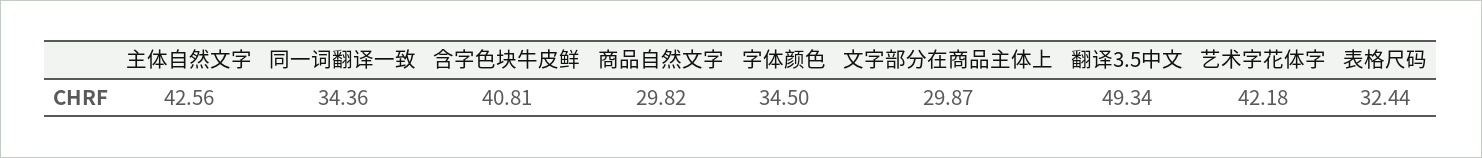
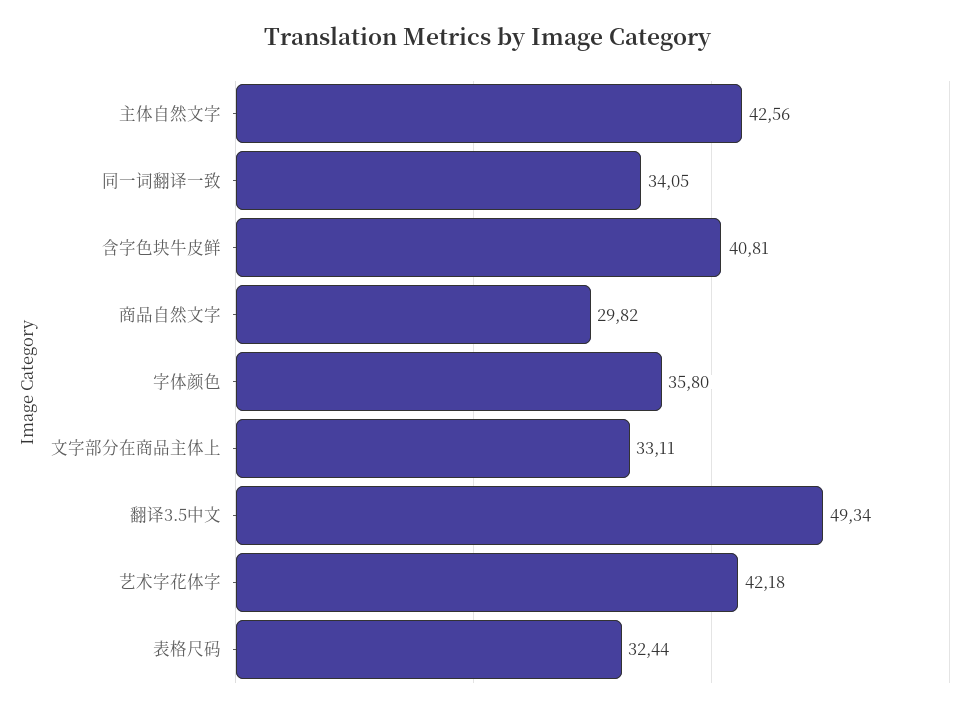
同一词翻译一致: 34.36 -> 34.05
字体颜色: 34.5 -> 35.8
文字部分在商品主体上: 29.87 -> 33.11

